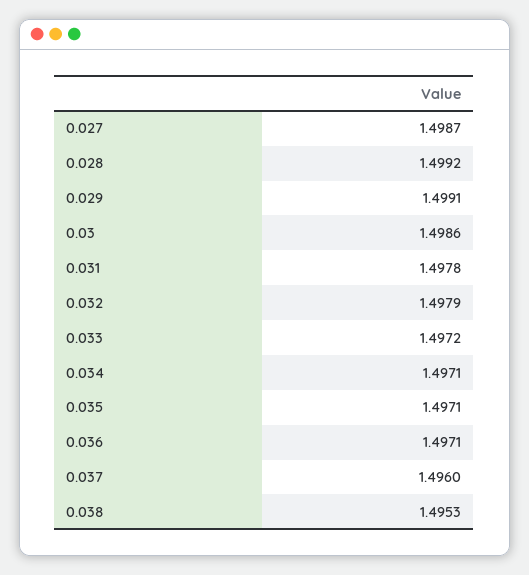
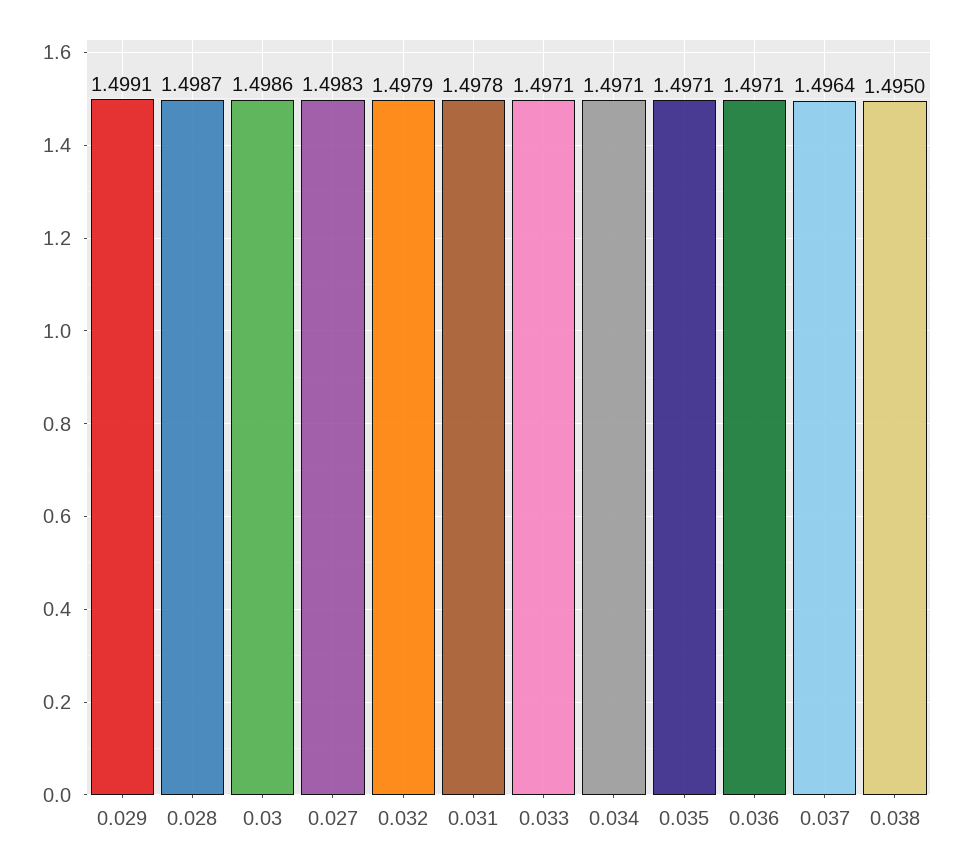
0.027: 1.4987 -> 1.4983
0.028: 1.4992 -> 1.4987
0.033: 1.4972 -> 1.4971
0.037: 1.496 -> 1.4964
0.038: 1.4953 -> 1.495

